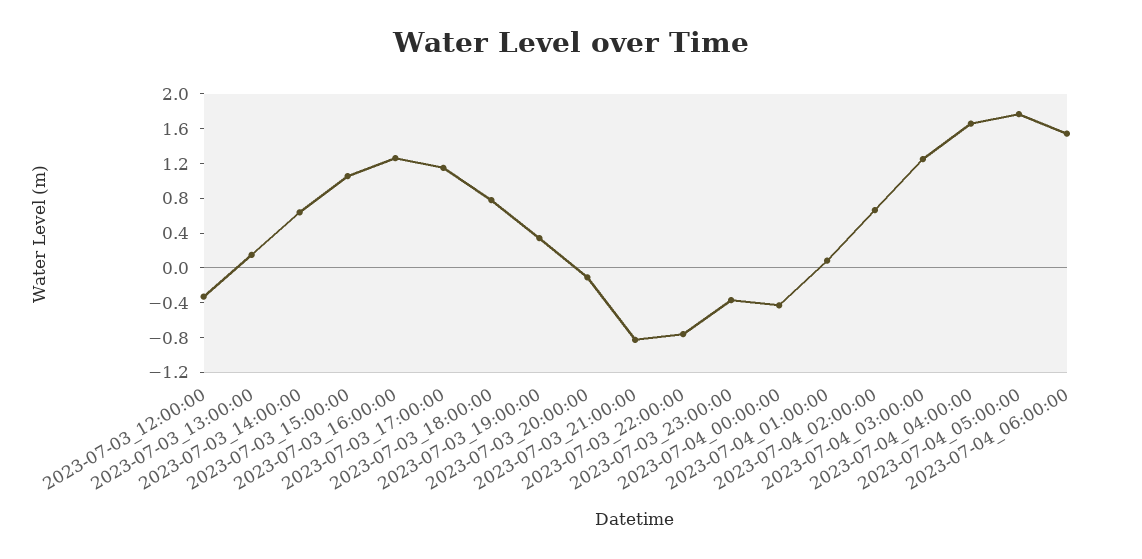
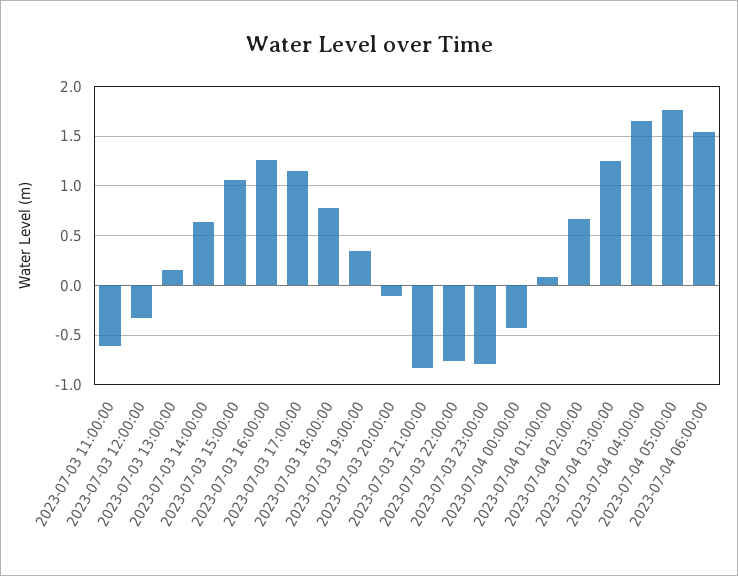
2023-07-03_23:00:00: -0.4 -> -0.8
2023-07-03 11:00:00: none -> -0.6

